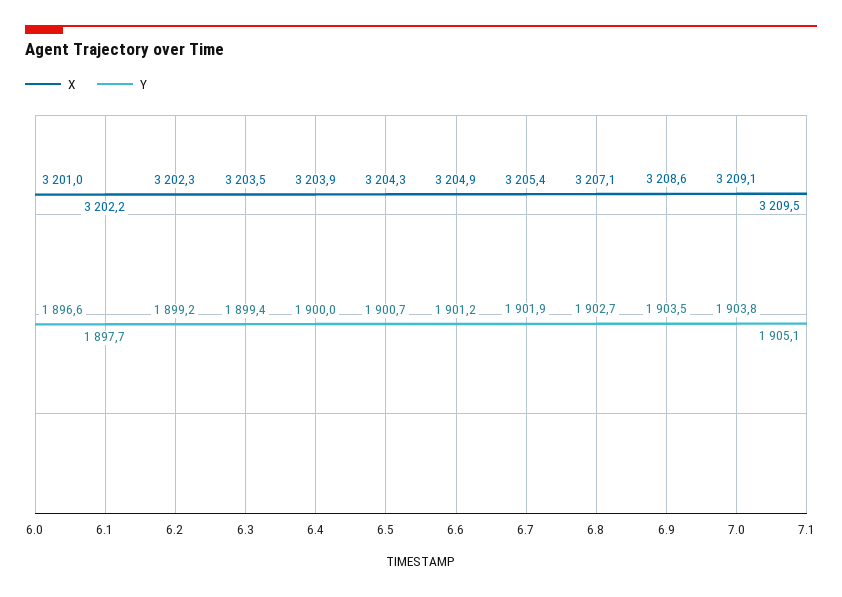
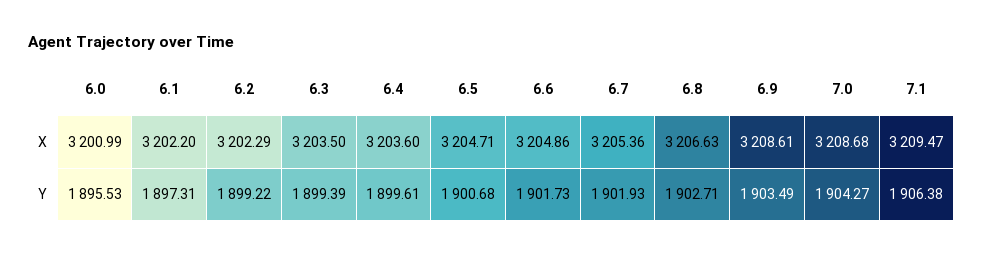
Y, 6.0: 1896.6 -> 1895.53
Y, 6.1: 1897.7 -> 1897.31
X, 6.4: 3203.9 -> 3203.6
Y, 6.4: 1900 -> 1899.61
X, 6.5: 3204.3 -> 3204.71
Y, 6.6: 1901.2 -> 1901.73
X, 6.8: 3207.1 -> 3206.63
X, 7.0: 3209.1 -> 3208.68
Y, 7.0: 1903.8 -> 1904.27
Y, 7.1: 1905.1 -> 1906.38

